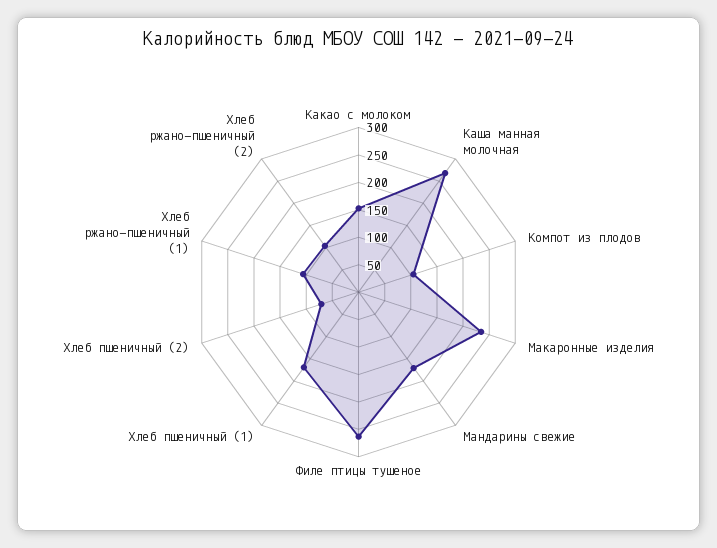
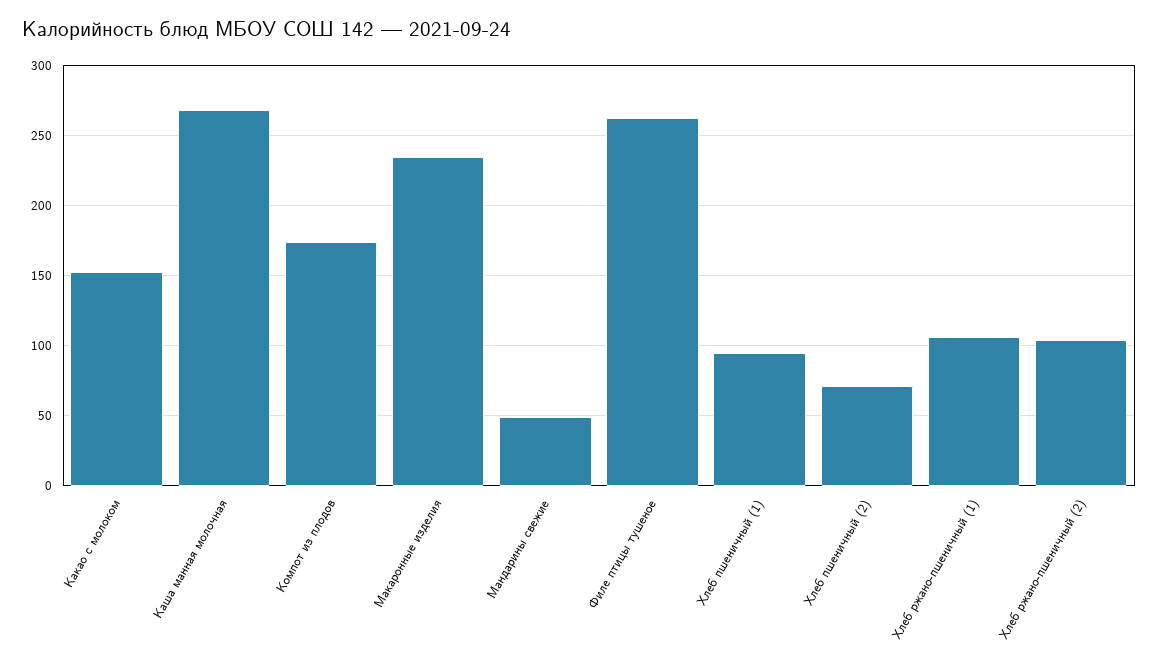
Компот из плодов: 100 -> 175
Мандарины свежие: 175 -> 50
Хлеб пшеничный (1): 175 -> 95

